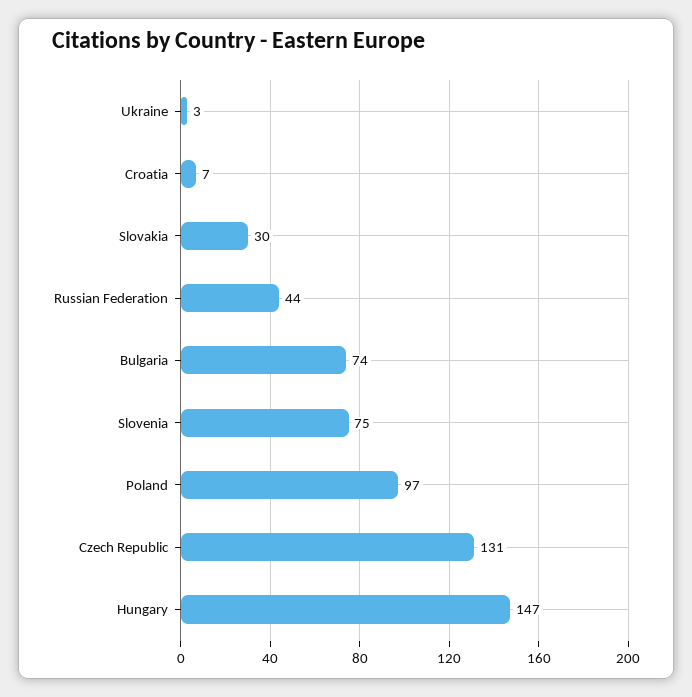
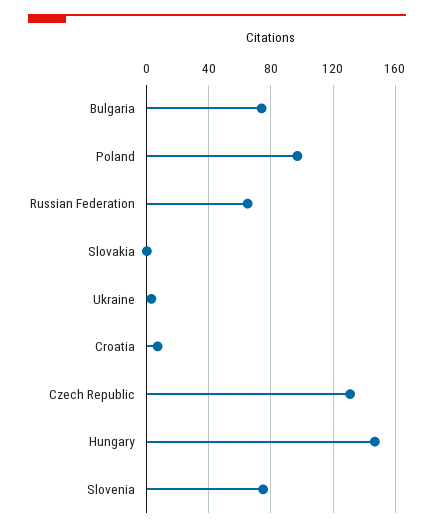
Slovakia: 30 -> 0
Russian Federation: 44 -> 65

